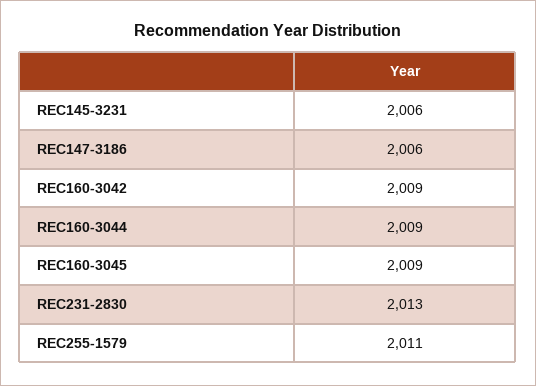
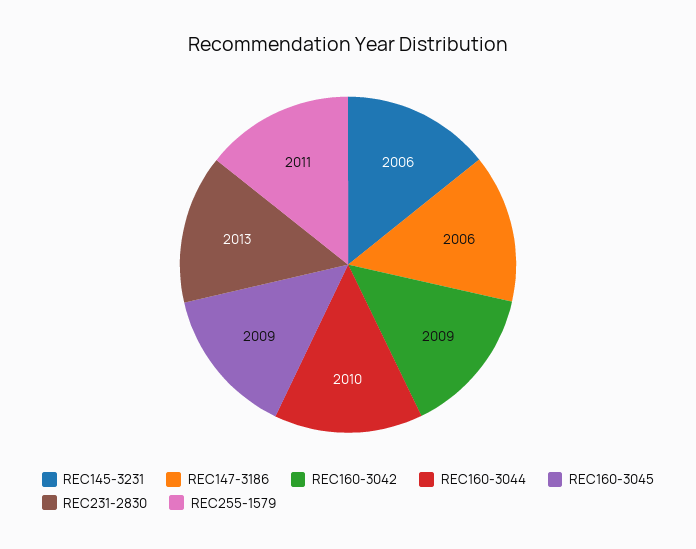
REC160-3044: 2009 -> 2010

